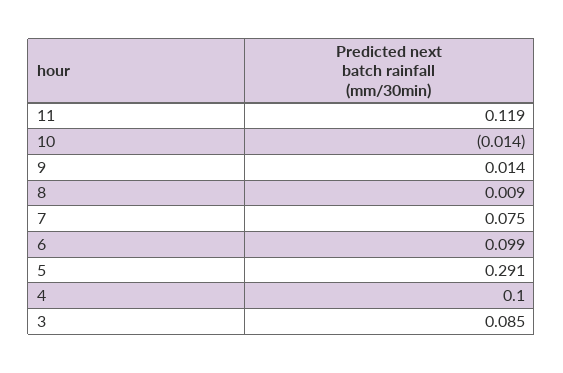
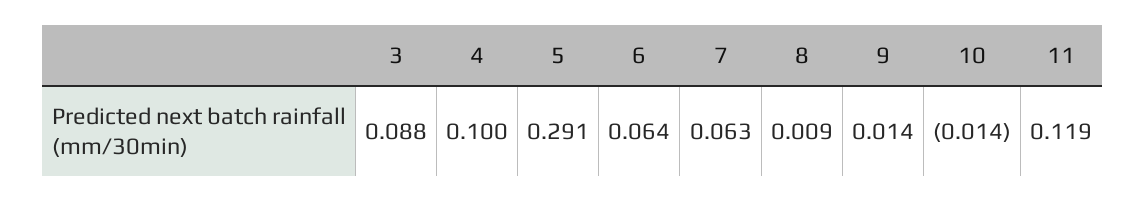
7: 0.075 -> 0.063
6: 0.099 -> 0.064
3: 0.085 -> 0.088

